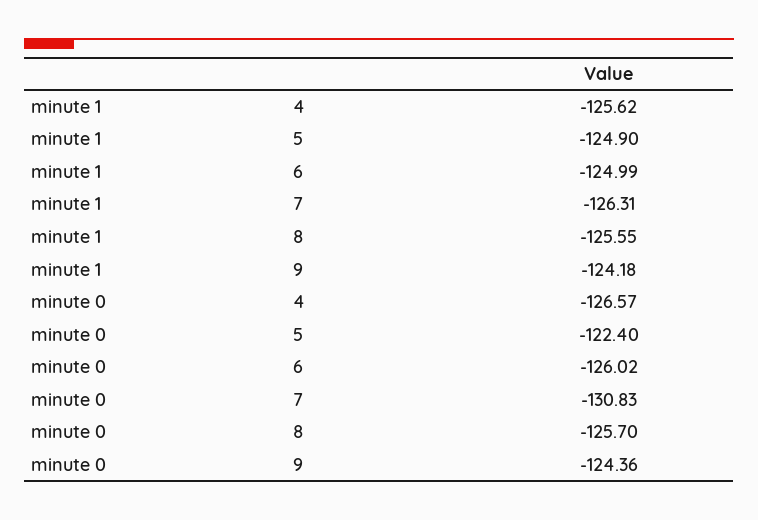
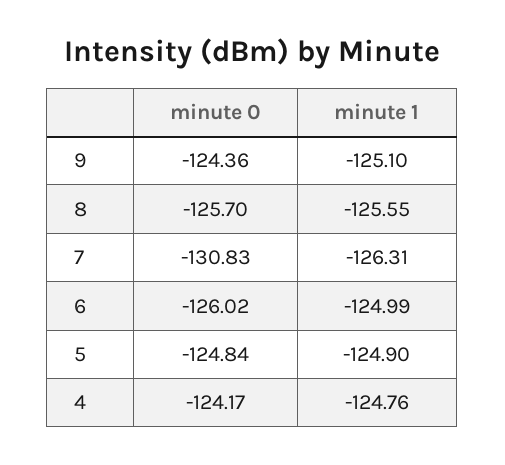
minute 1, 4: -125.62 -> -124.76
minute 1, 9: -124.18 -> -125.1
minute 0, 4: -126.57 -> -124.17
minute 0, 5: -122.4 -> -124.84

